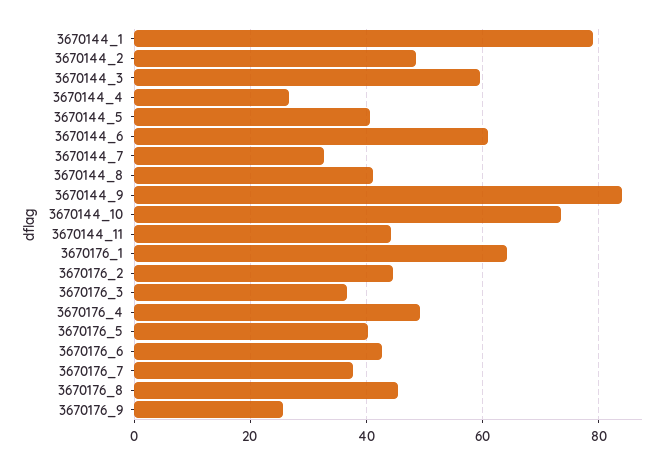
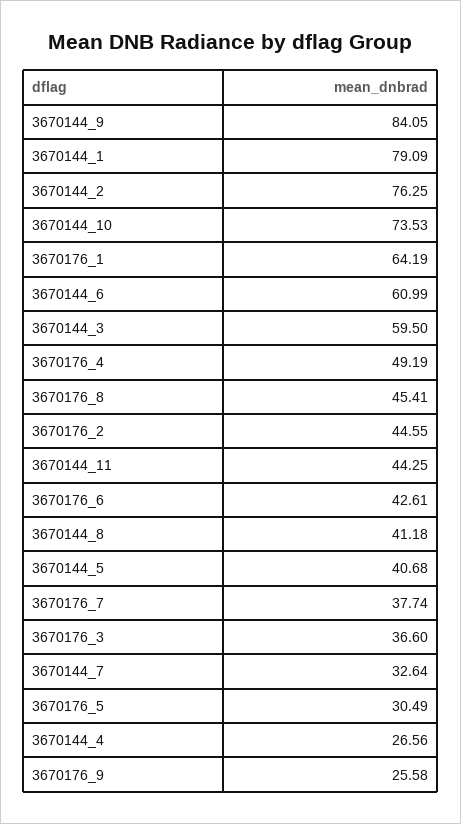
3670144_2: 48 -> 76.25
3670176_5: 40 -> 30.49

